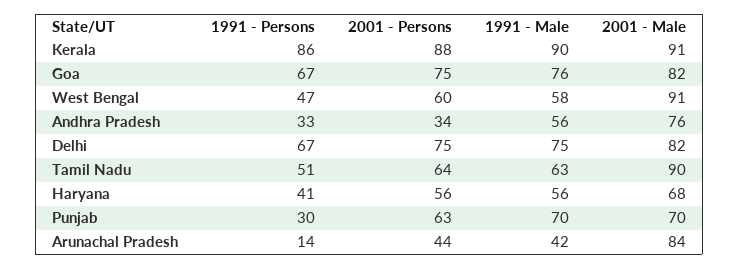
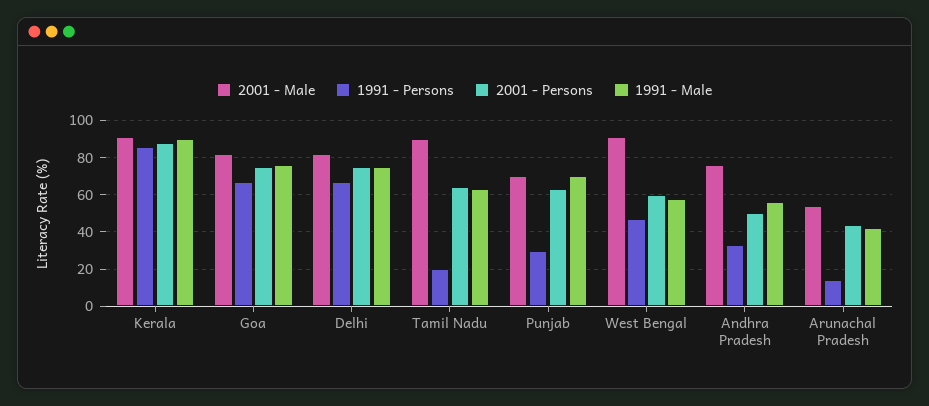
2001 - Persons, Andhra Pradesh: 34 -> 50
1991 - Persons, Tamil Nadu: 51 -> 20
1991 - Persons, Haryana: 41 -> none
2001 - Persons, Haryana: 56 -> none
1991 - Male, Haryana: 56 -> none
2001 - Male, Haryana: 68 -> none
2001 - Male, Arunachal Pradesh: 84 -> 55

